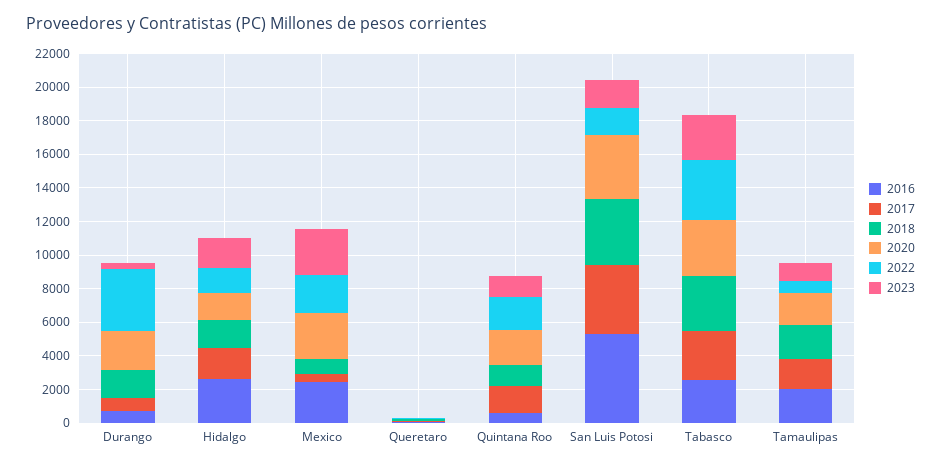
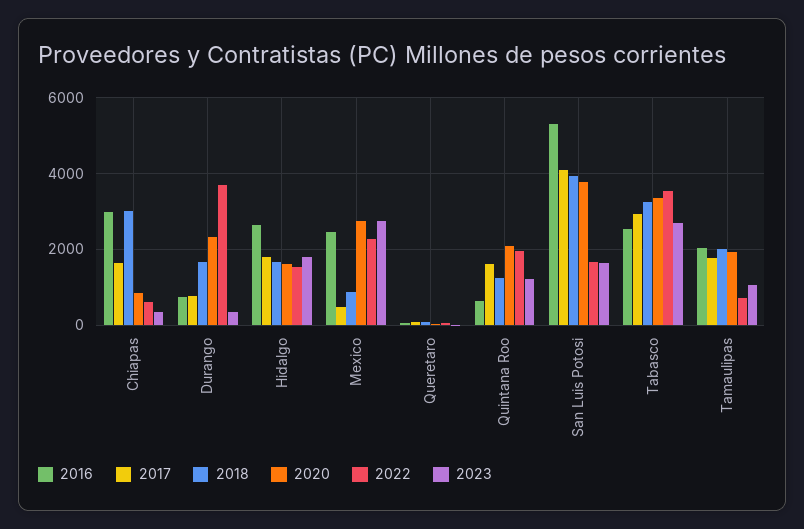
2016, Chiapas: none -> 3000
2017, Chiapas: none -> 1600
2018, Chiapas: none -> 3000
2020, Chiapas: none -> 800
2022, Chiapas: none -> 600
2023, Chiapas: none -> 400

